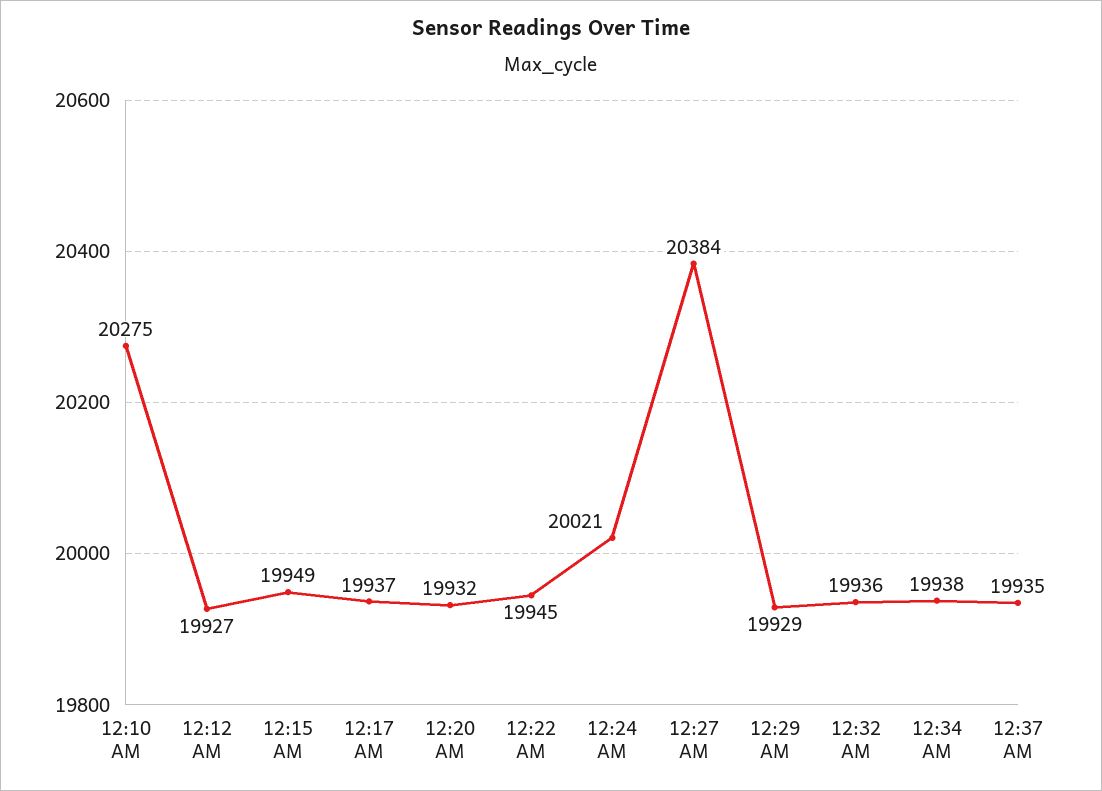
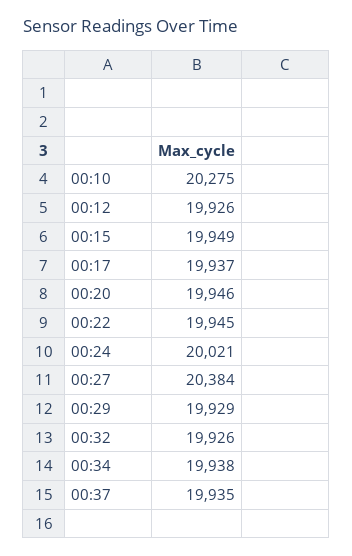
12:12 AM: 19927 -> 19926
12:20 AM: 19932 -> 19946
12:32 AM: 19936 -> 19926

